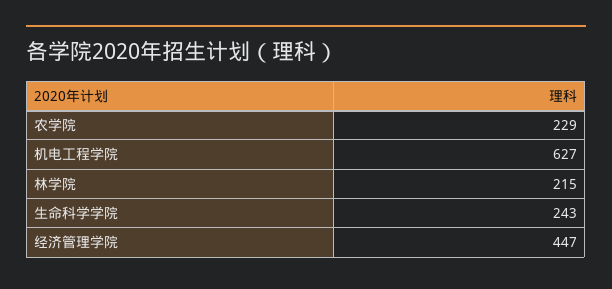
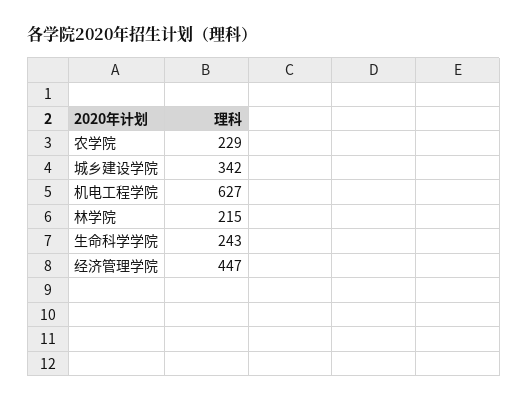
城乡建设学院: none -> 342

